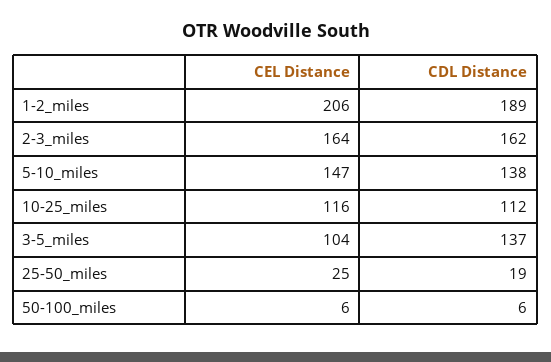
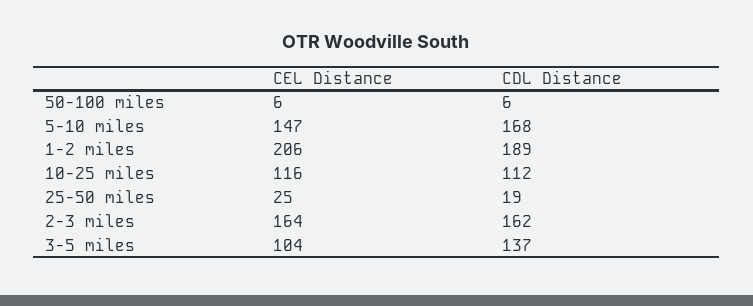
CDL Distance, 5-10_miles: 138 -> 168

